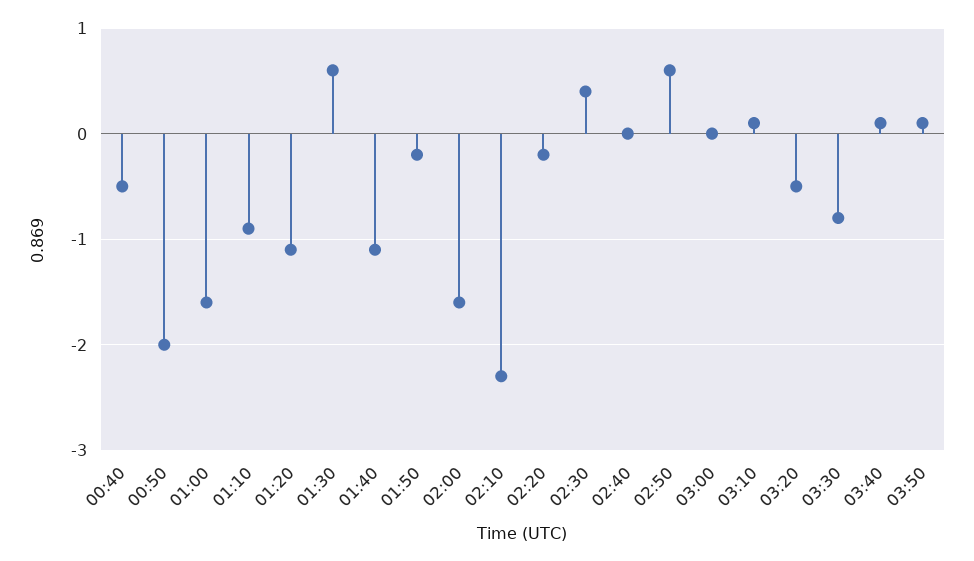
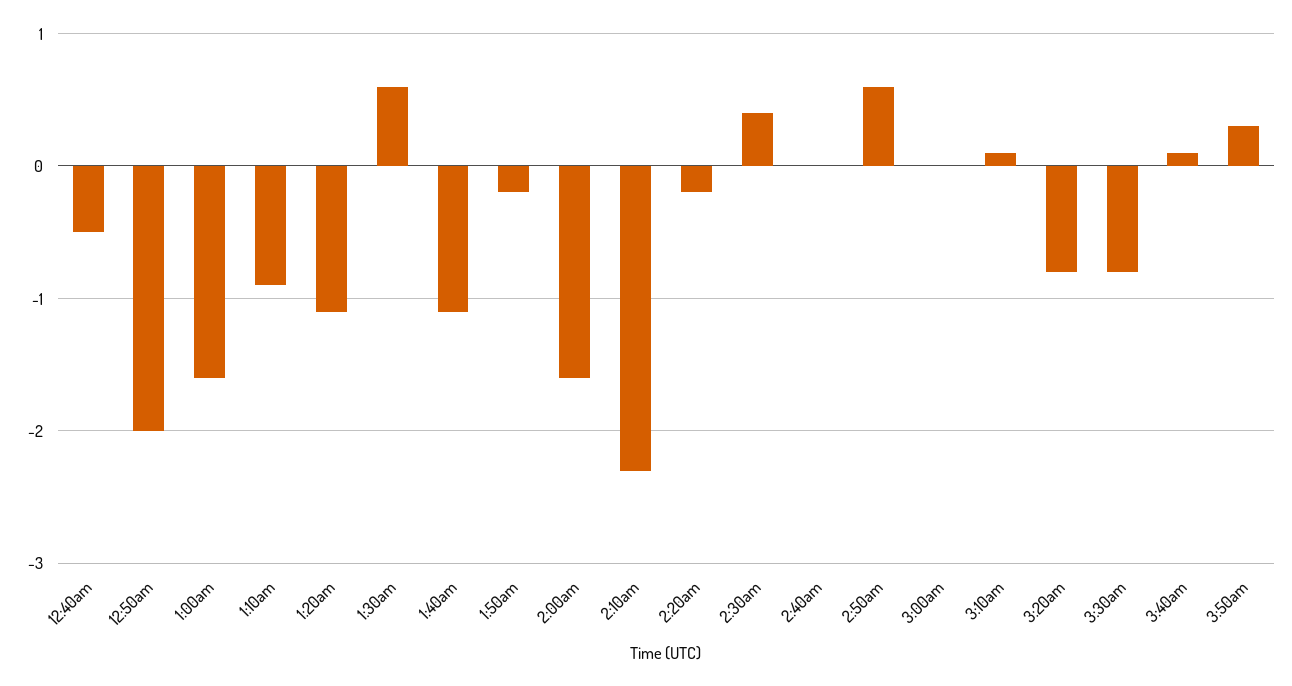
03:20: -0.5 -> -0.8
03:50: 0.1 -> 0.3

